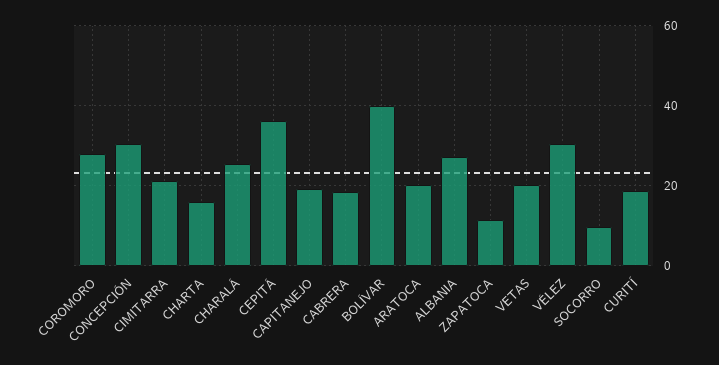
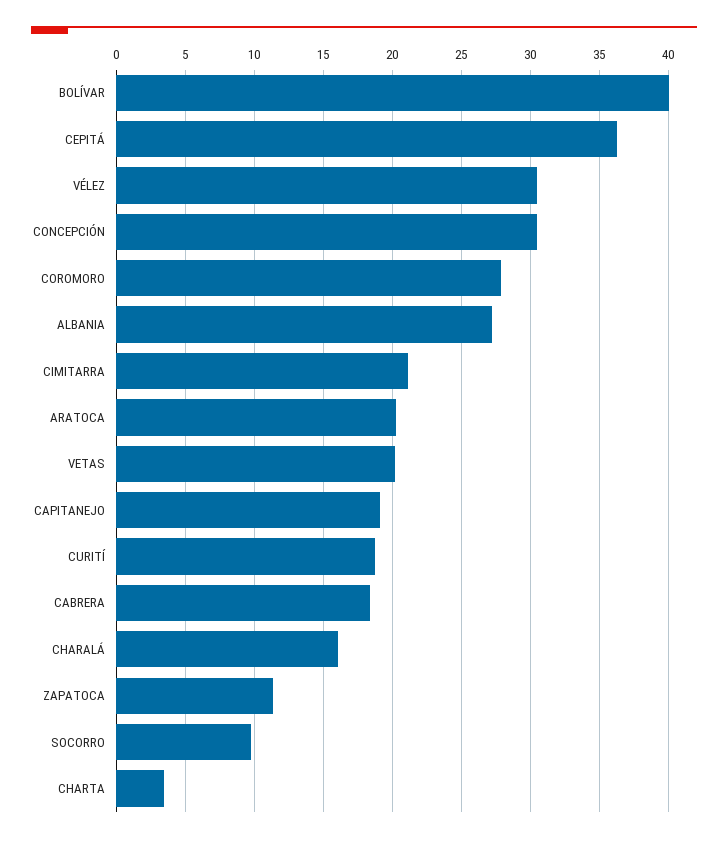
CHARTA: 16 -> 3.5
CHARALÁ: 26 -> 16

